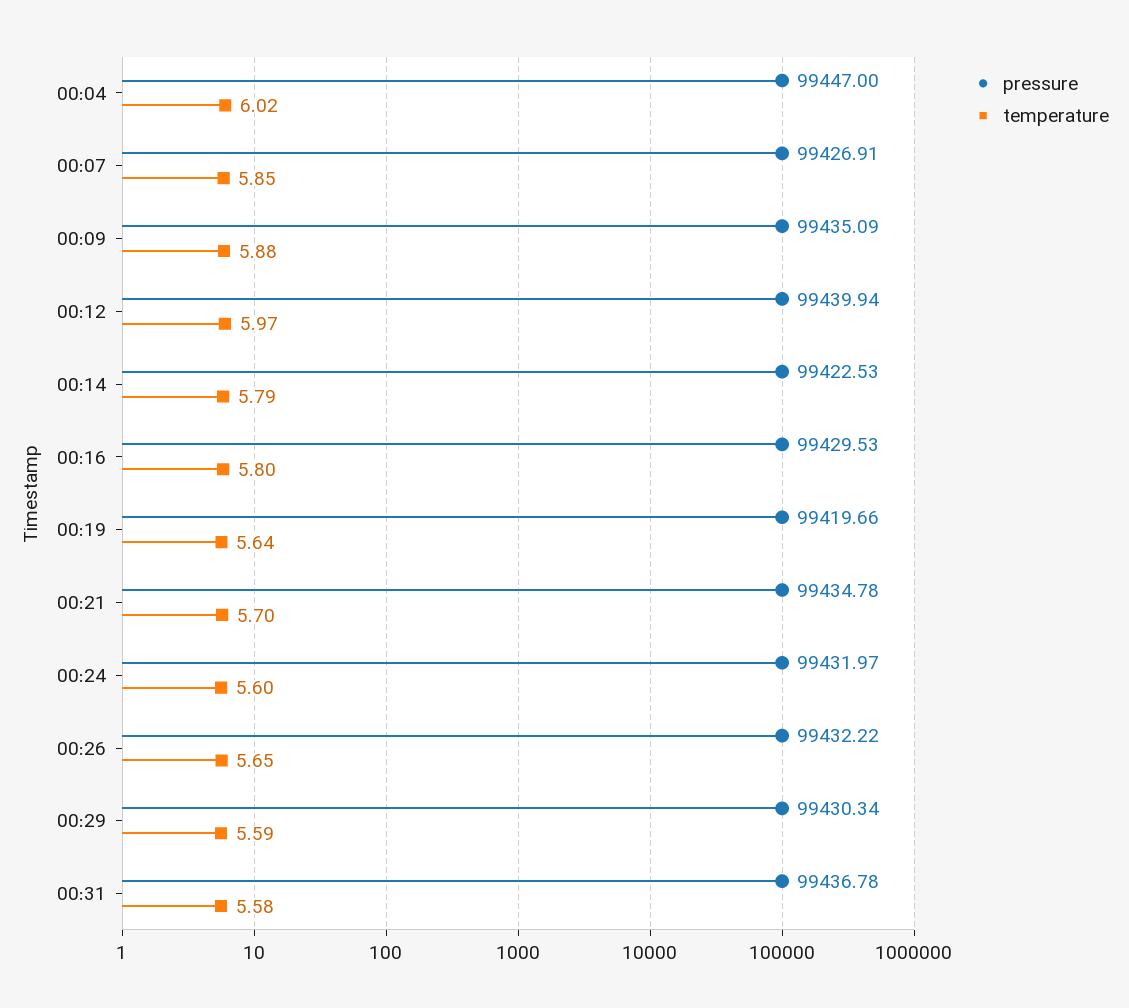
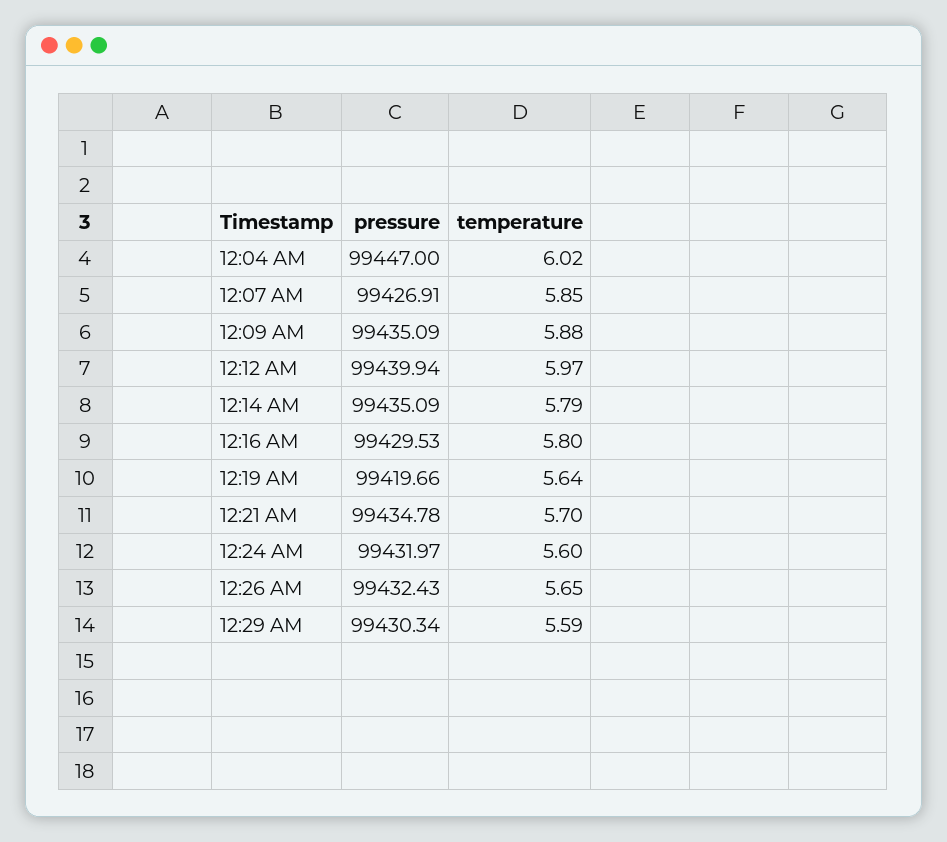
pressure, 00:14: 99422.53 -> 99435.09
pressure, 00:26: 99432.22 -> 99432.43
pressure, 00:31: 99436.78 -> none
temperature, 00:31: 5.58 -> none

